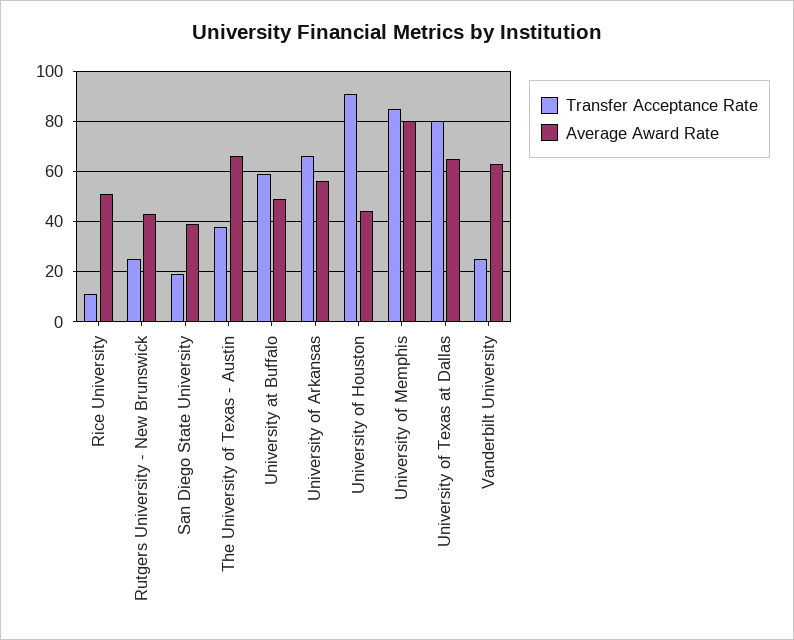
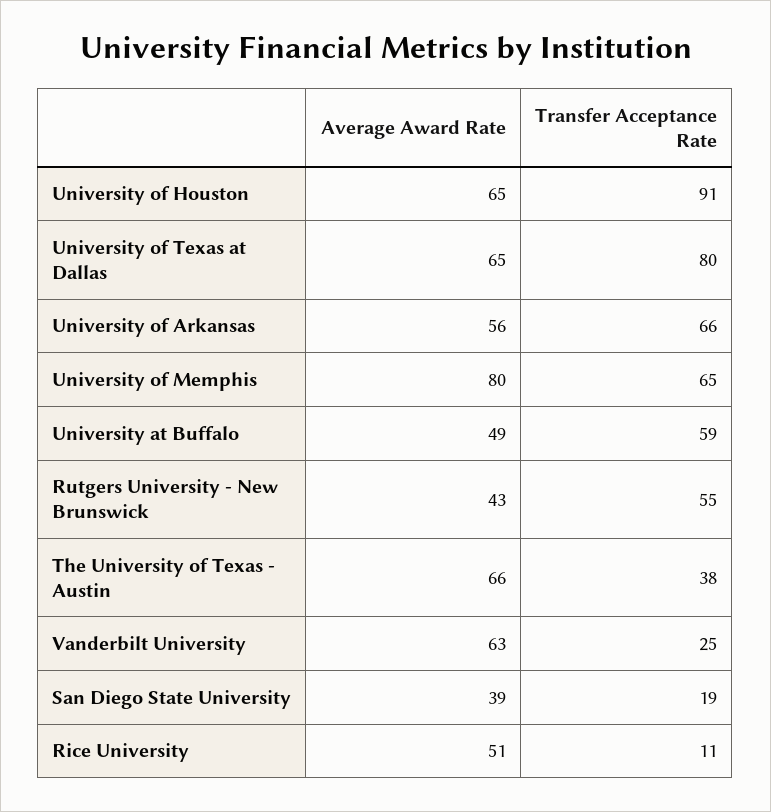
Transfer Acceptance Rate, Rutgers University - New Brunswick: 25 -> 55
Average Award Rate, University of Houston: 45 -> 65
Transfer Acceptance Rate, University of Memphis: 85 -> 65

